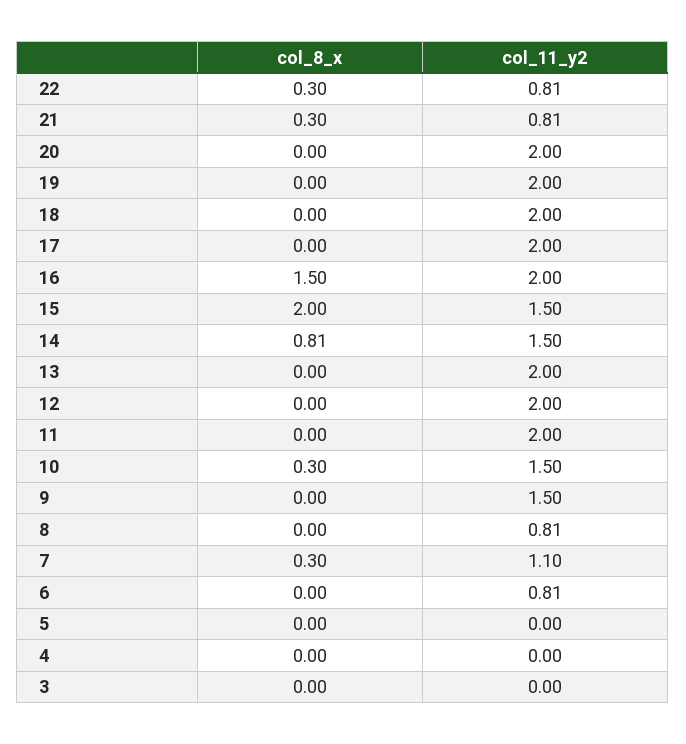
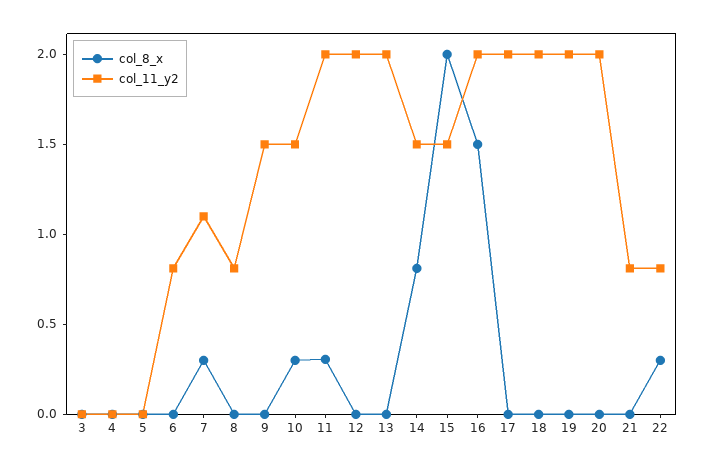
col_8_x, 21: 0.3 -> 0
col_8_x, 11: 0 -> 0.3

